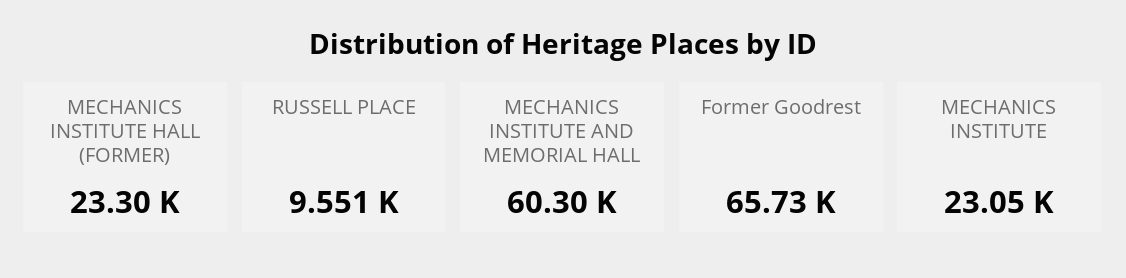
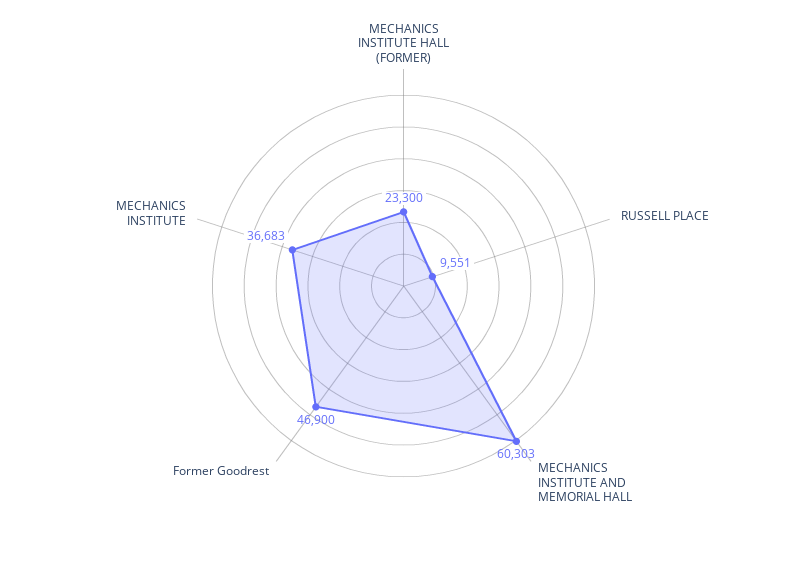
Former Goodrest: 65730 -> 46900
MECHANICS INSTITUTE: 23050 -> 36683

